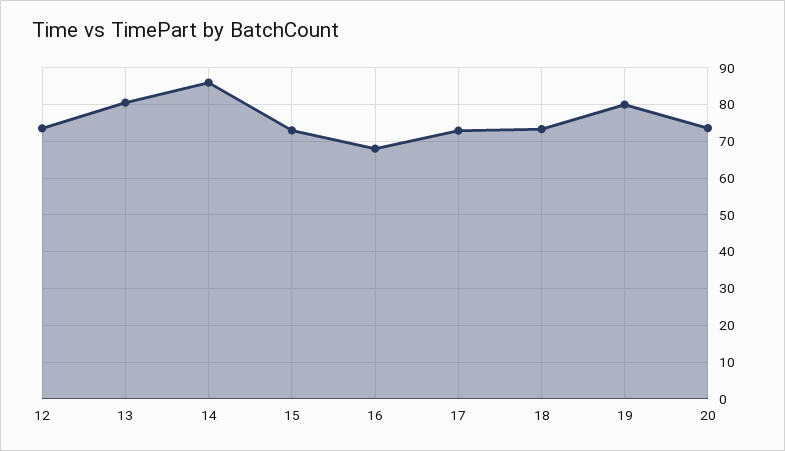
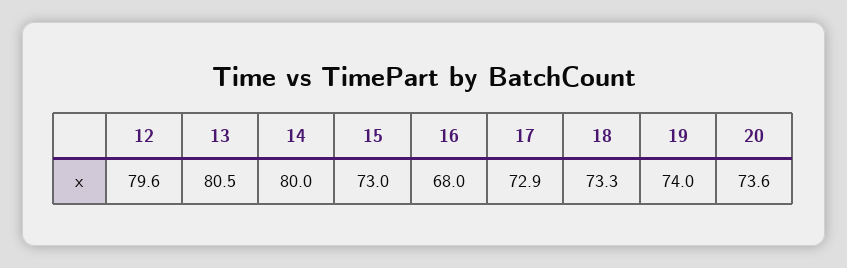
12: 74 -> 79.6
14: 86 -> 80
19: 80 -> 74

